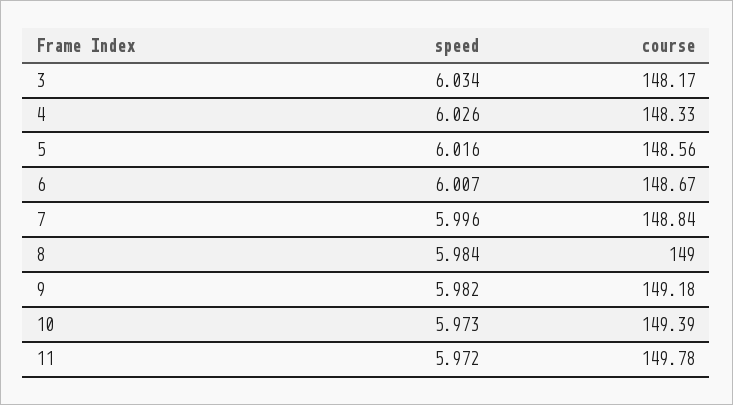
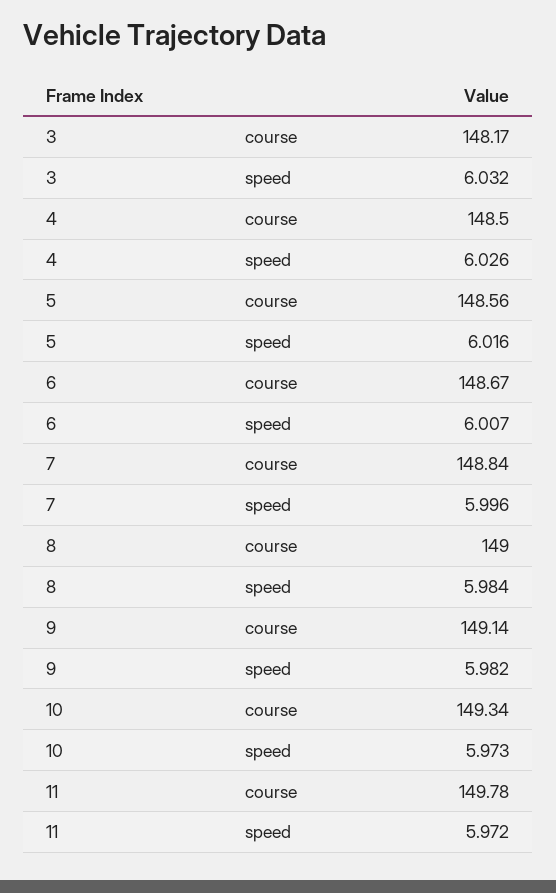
speed, 3: 6.034 -> 6.032
course, 4: 148.33 -> 148.5
course, 9: 149.18 -> 149.14
course, 10: 149.39 -> 149.34

